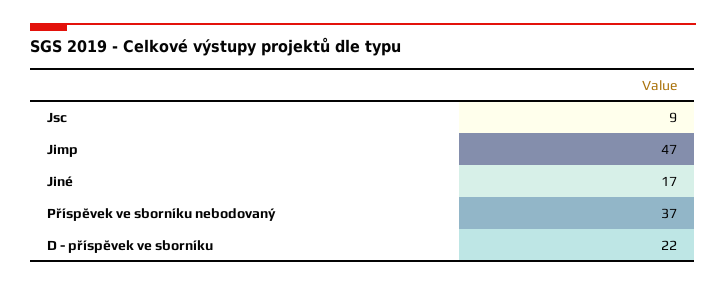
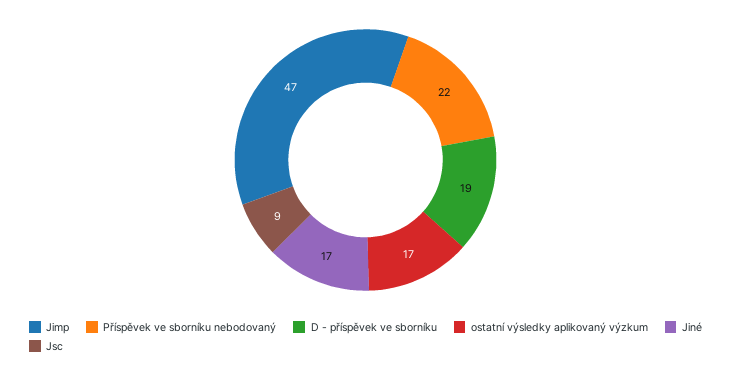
Příspěvek ve sborníku nebodovaný: 37 -> 22
D - příspěvek ve sborníku: 22 -> 19
ostatní výsledky aplikovaný výzkum: none -> 17

